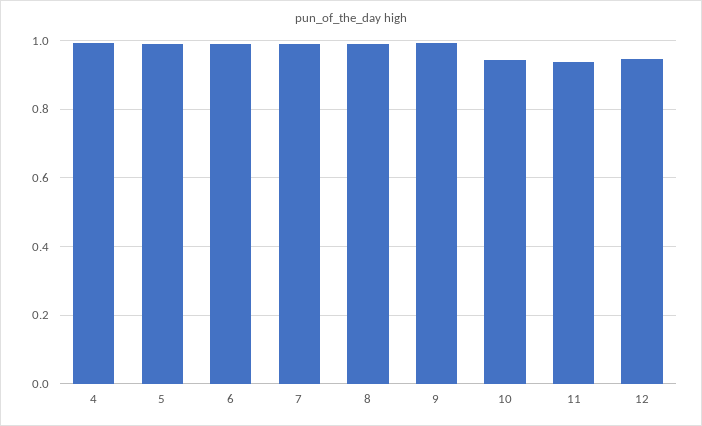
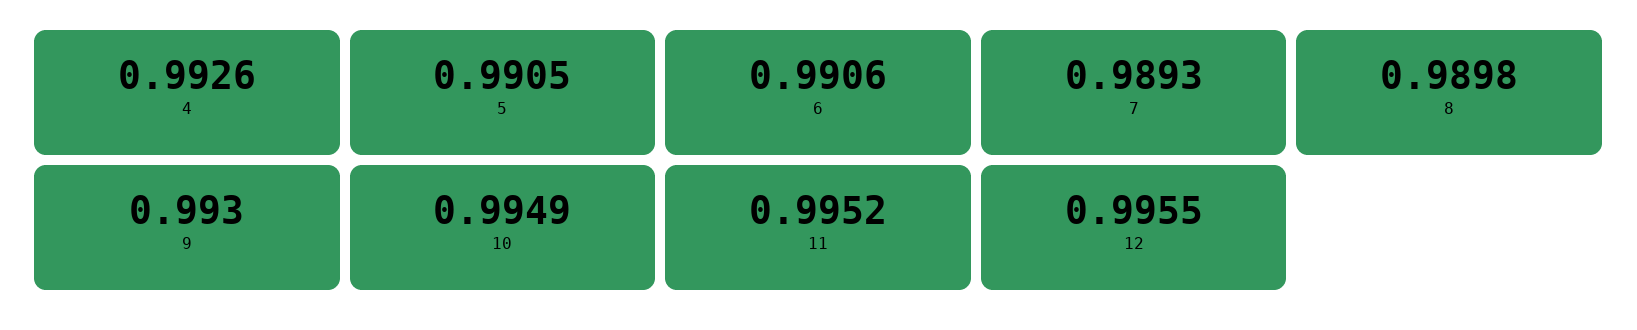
10: 0.94 -> 0.9949
11: 0.94 -> 0.9952
12: 0.94 -> 0.9955

